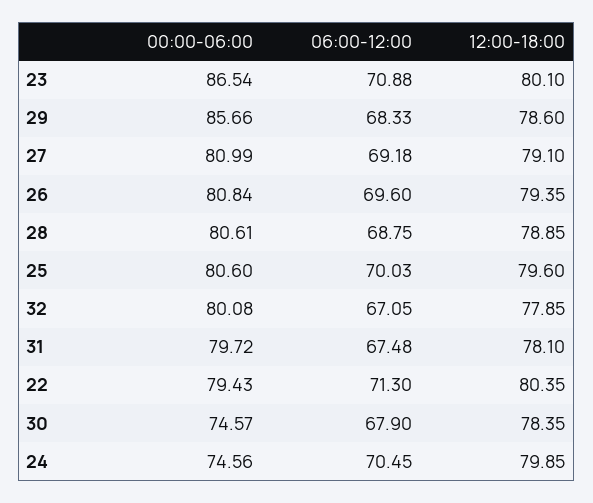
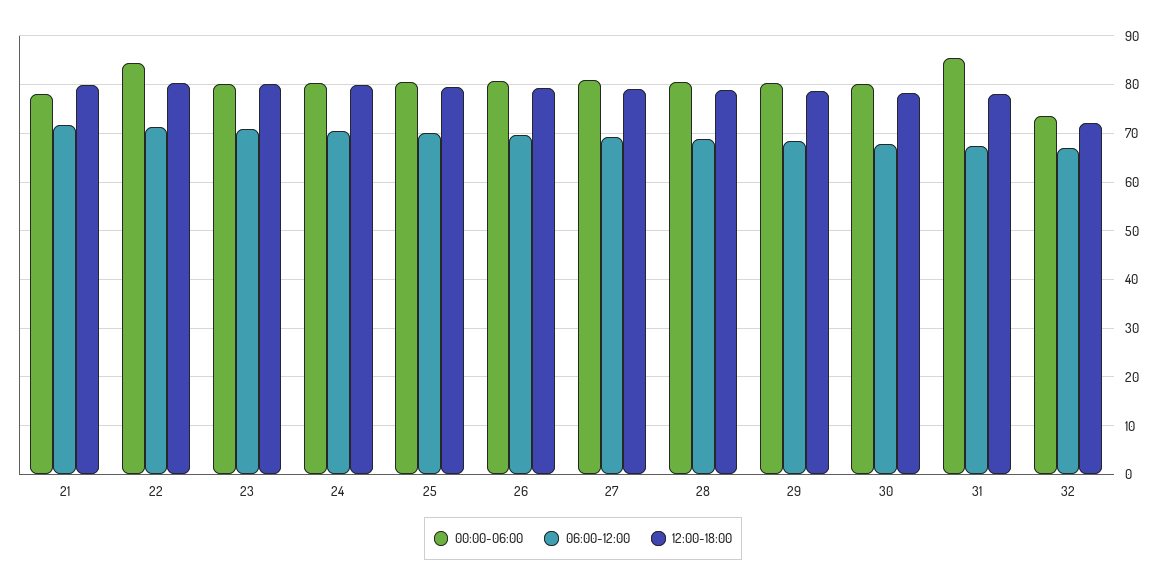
00:00-06:00, 23: 86.54 -> 80
00:00-06:00, 29: 85.66 -> 80
00:00-06:00, 32: 80.08 -> 74
12:00-18:00, 32: 77.85 -> 72
00:00-06:00, 31: 79.72 -> 86
00:00-06:00, 22: 79.43 -> 84
00:00-06:00, 30: 74.57 -> 80
00:00-06:00, 24: 74.56 -> 80
00:00-06:00, 21: none -> 78
06:00-12:00, 21: none -> 72
12:00-18:00, 21: none -> 80

